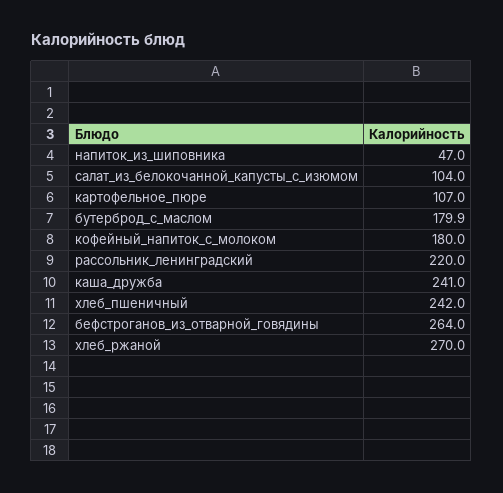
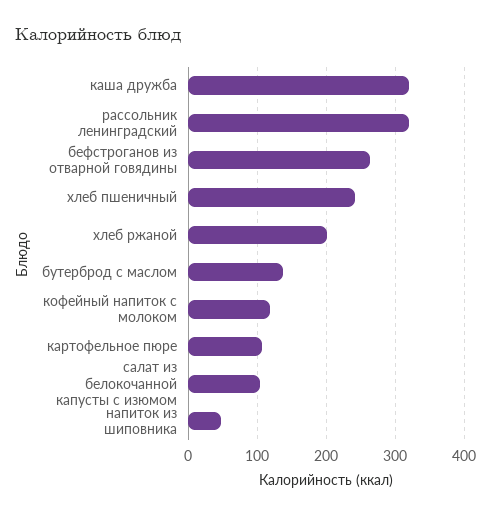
бутерброд_с_маслом: 179.9 -> 140
кофейный_напиток_с_молоком: 180 -> 120
рассольник_ленинградский: 220 -> 320
каша_дружба: 241 -> 320
хлеб_ржаной: 270 -> 200

